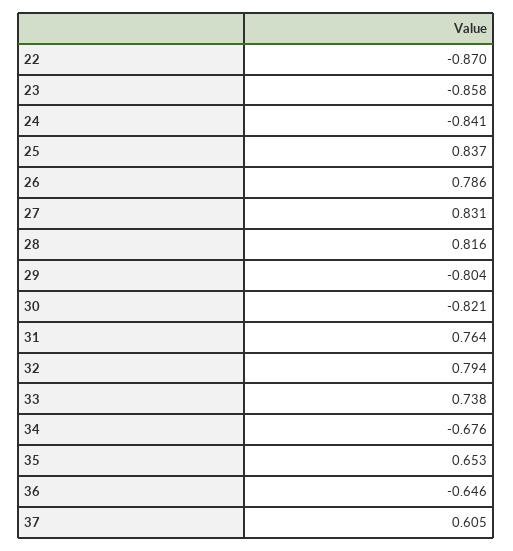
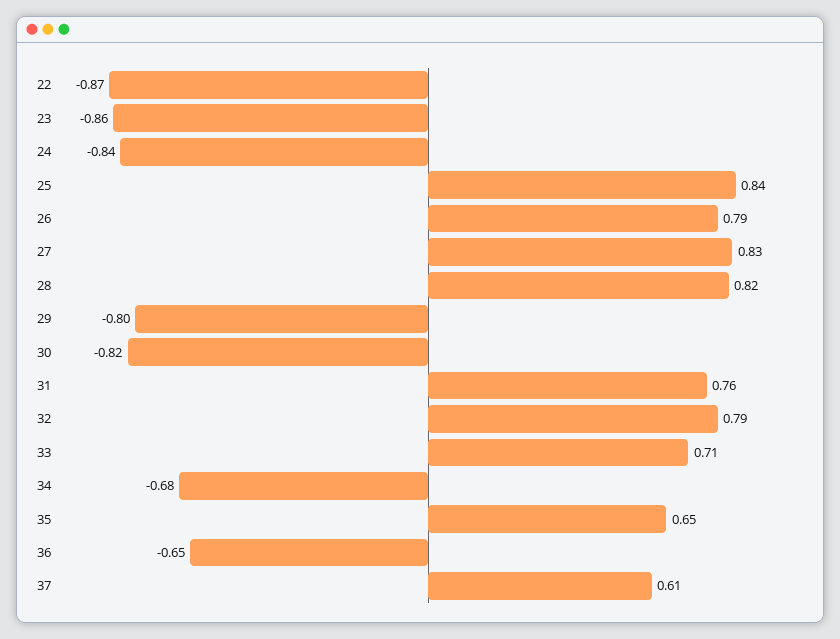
33: 0.738 -> 0.71

